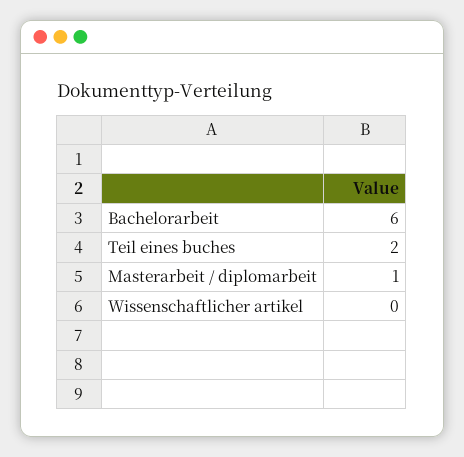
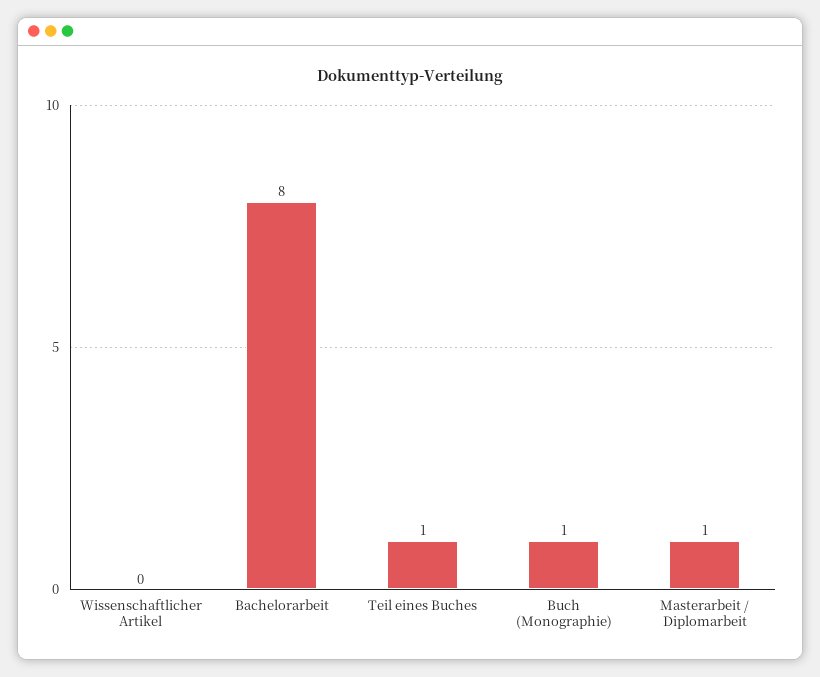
Bachelorarbeit: 6 -> 8
Teil eines buches: 2 -> 1
Buch (Monographie): none -> 1

